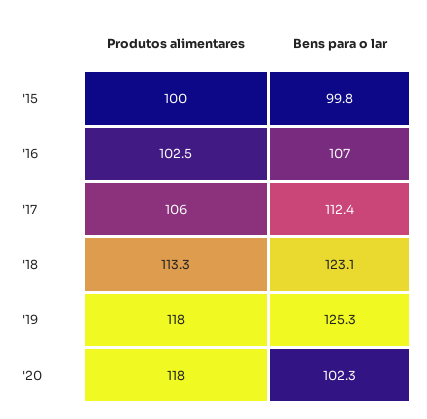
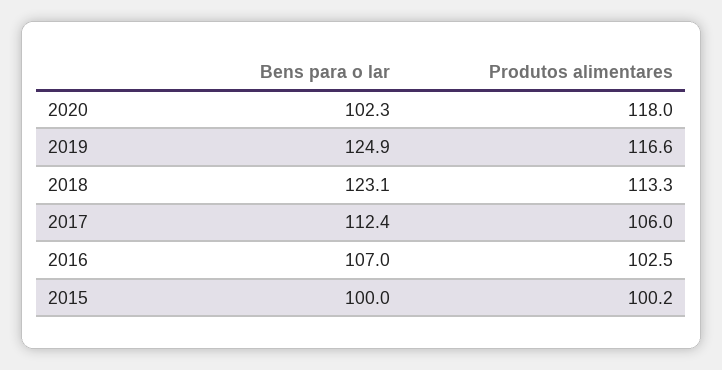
Produtos alimentares, '15: 100 -> 100.2
Bens para o lar, '15: 99.8 -> 100
Produtos alimentares, '19: 118 -> 116.6
Bens para o lar, '19: 125.3 -> 124.9

